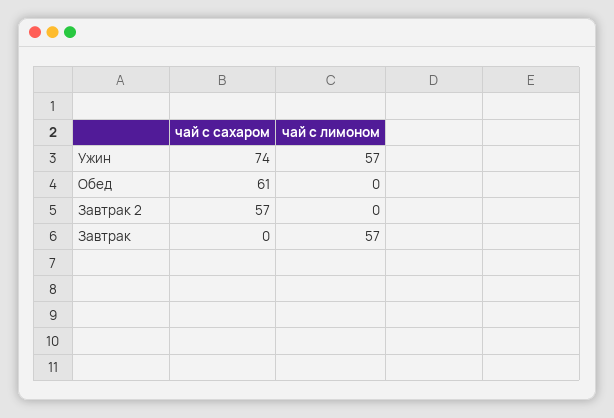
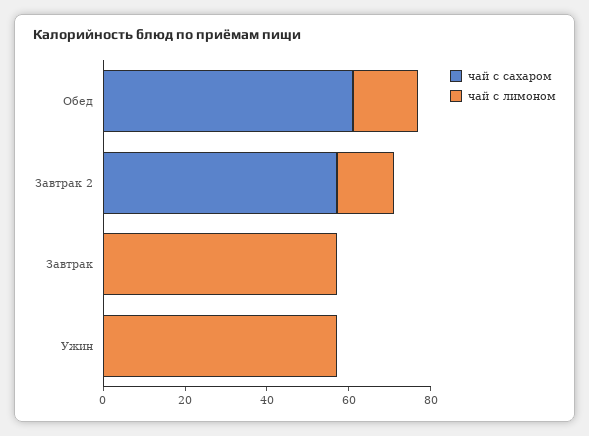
чай с сахаром, Ужин: 74 -> 0
чай с лимоном, Обед: 0 -> 15
чай с лимоном, Завтрак 2: 0 -> 15

